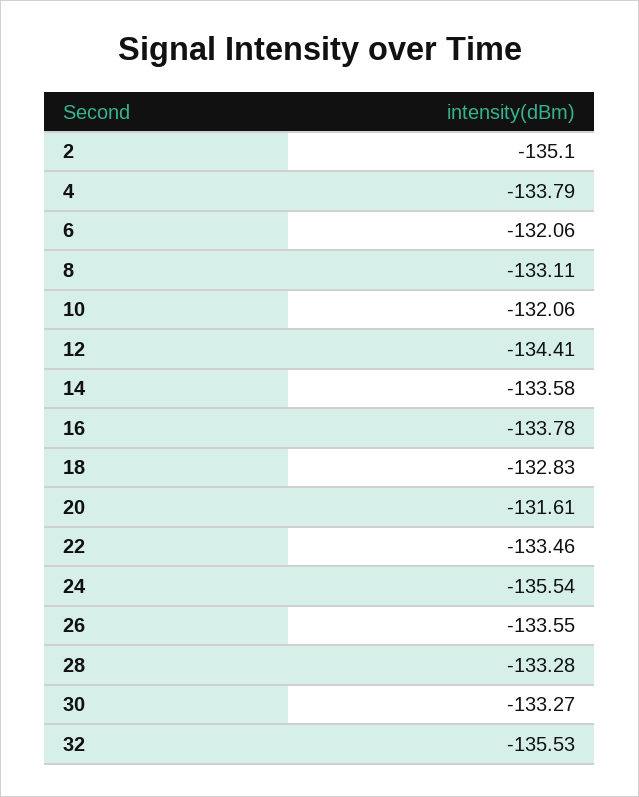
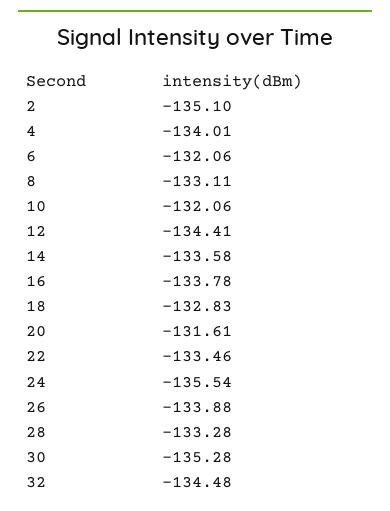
4: -133.79 -> -134.01
26: -133.55 -> -133.88
30: -133.27 -> -135.28
32: -135.53 -> -134.48

